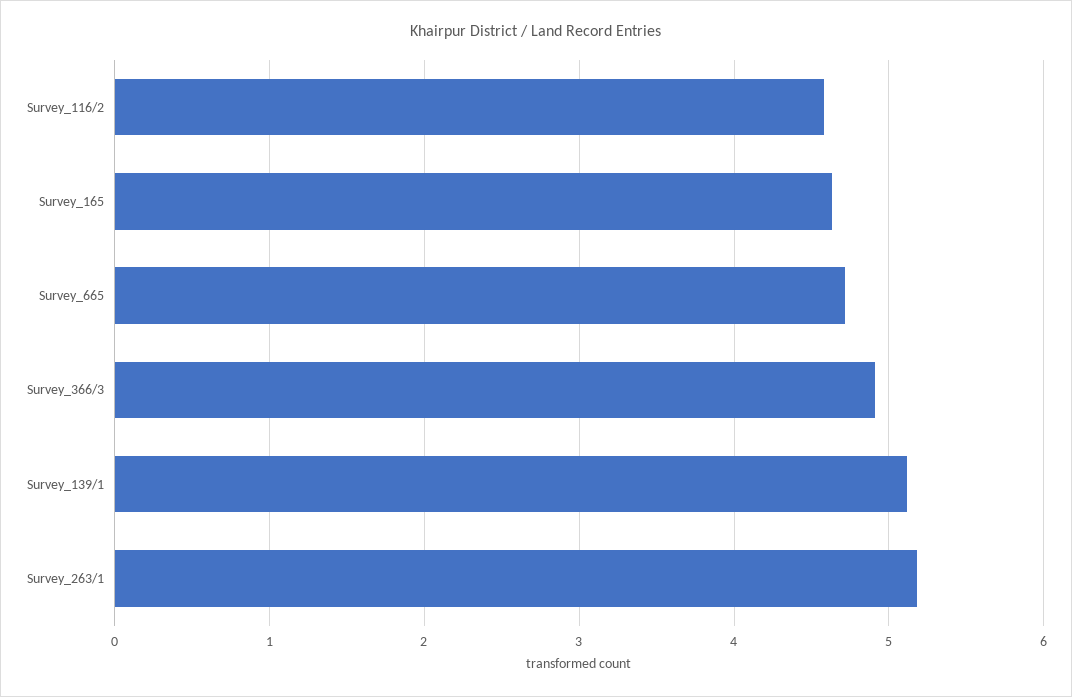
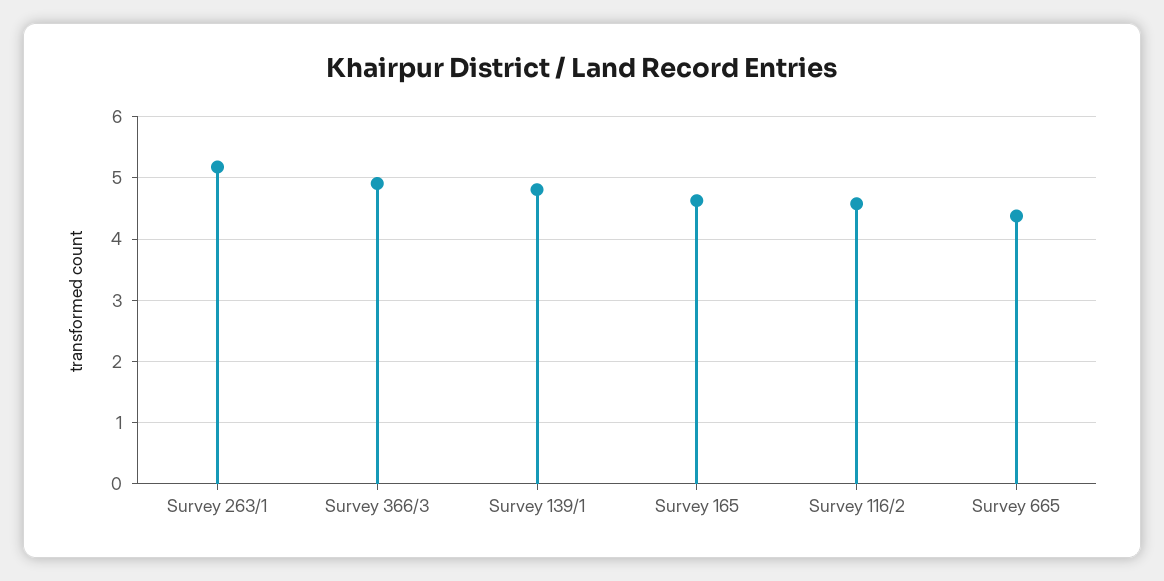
Survey_665: 4.7 -> 4.4
Survey_139/1: 5.1 -> 4.8

